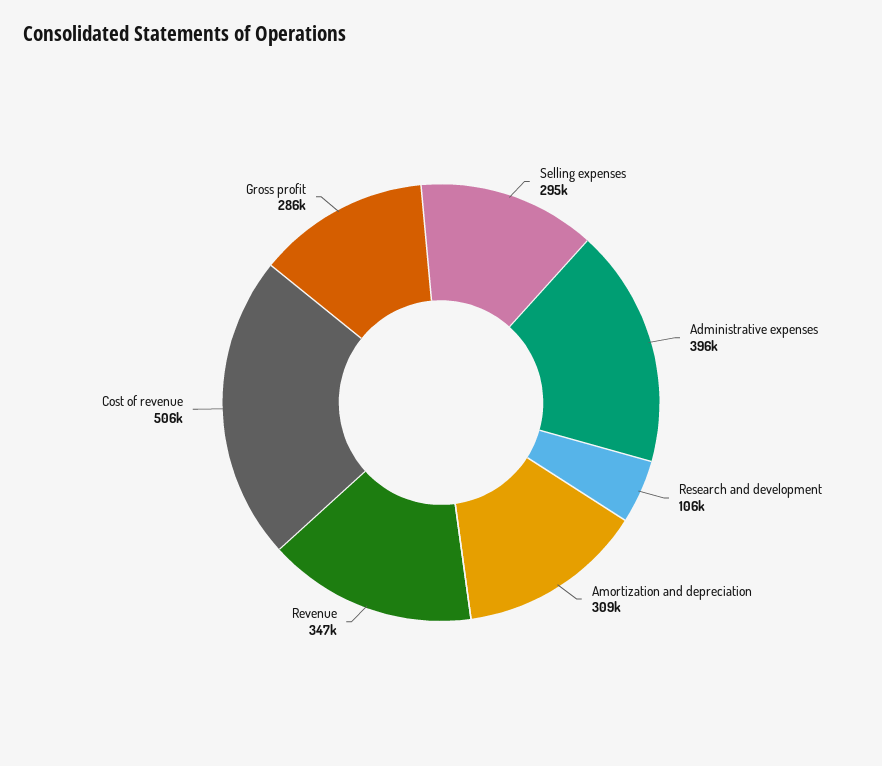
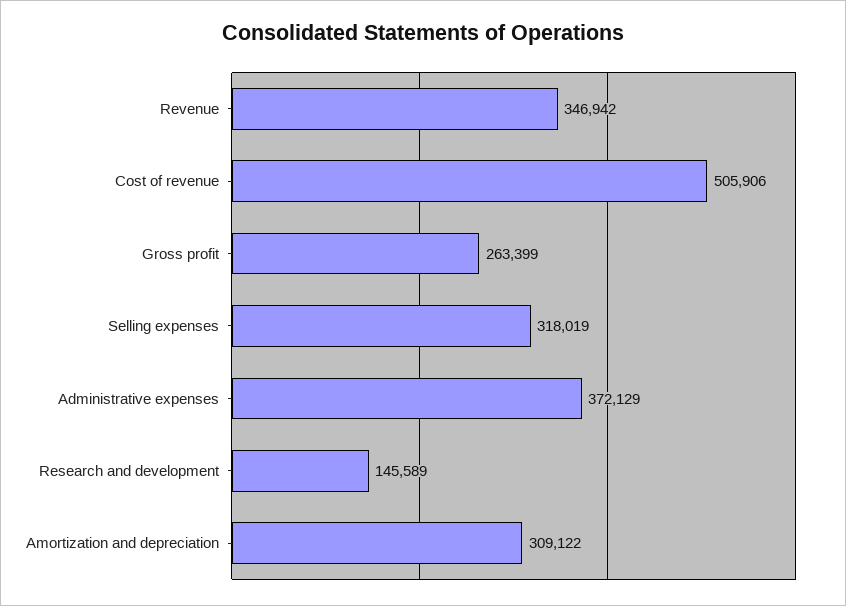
Selling expenses: 295000 -> 318019
Administrative expenses: 396000 -> 372129
Research and development: 106000 -> 145589
Gross profit: 286000 -> 263399

